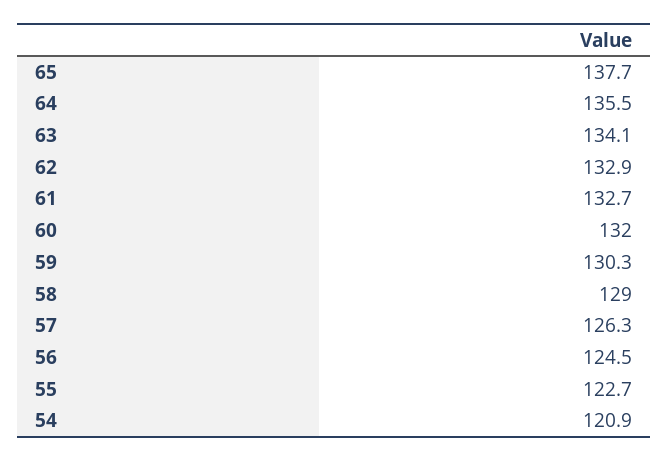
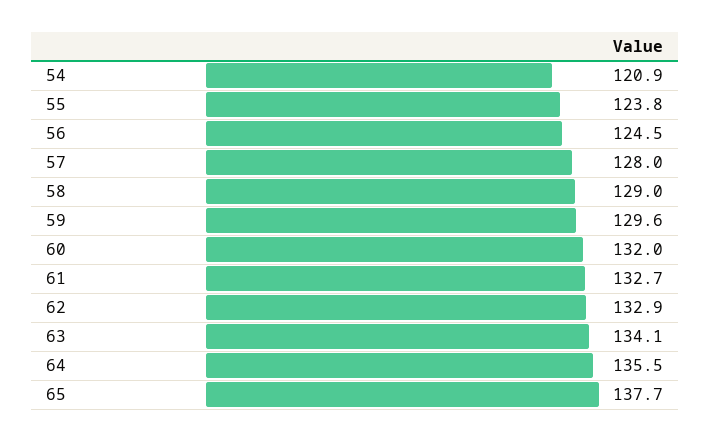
59: 130.3 -> 129.6
57: 126.3 -> 128
55: 122.7 -> 123.8

